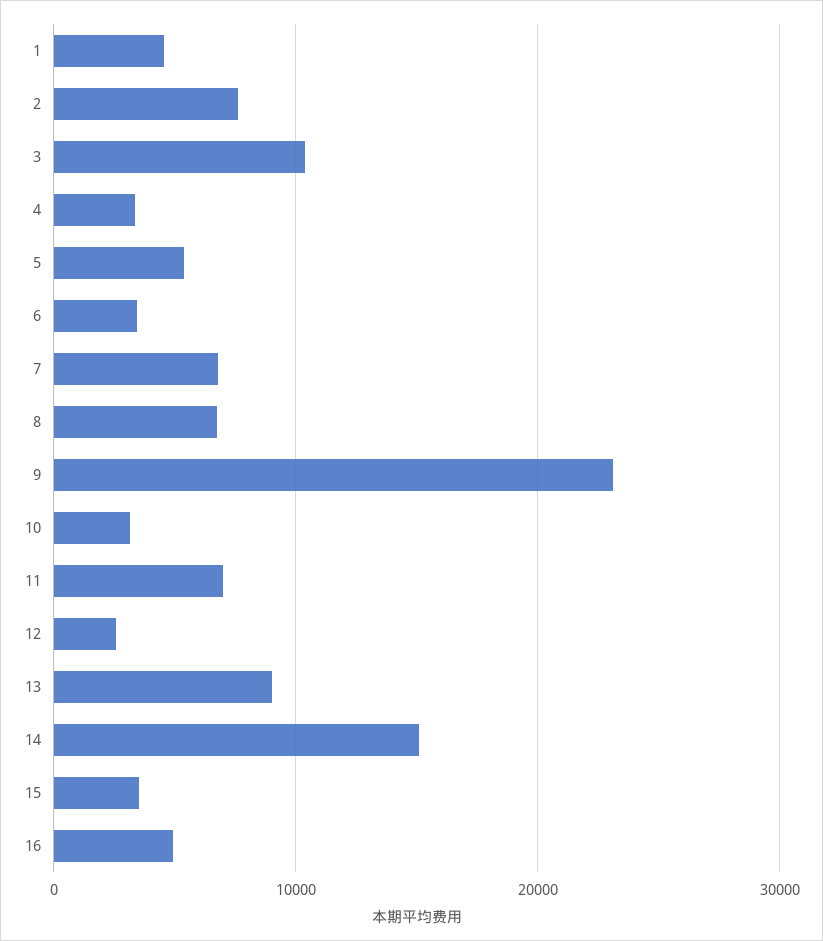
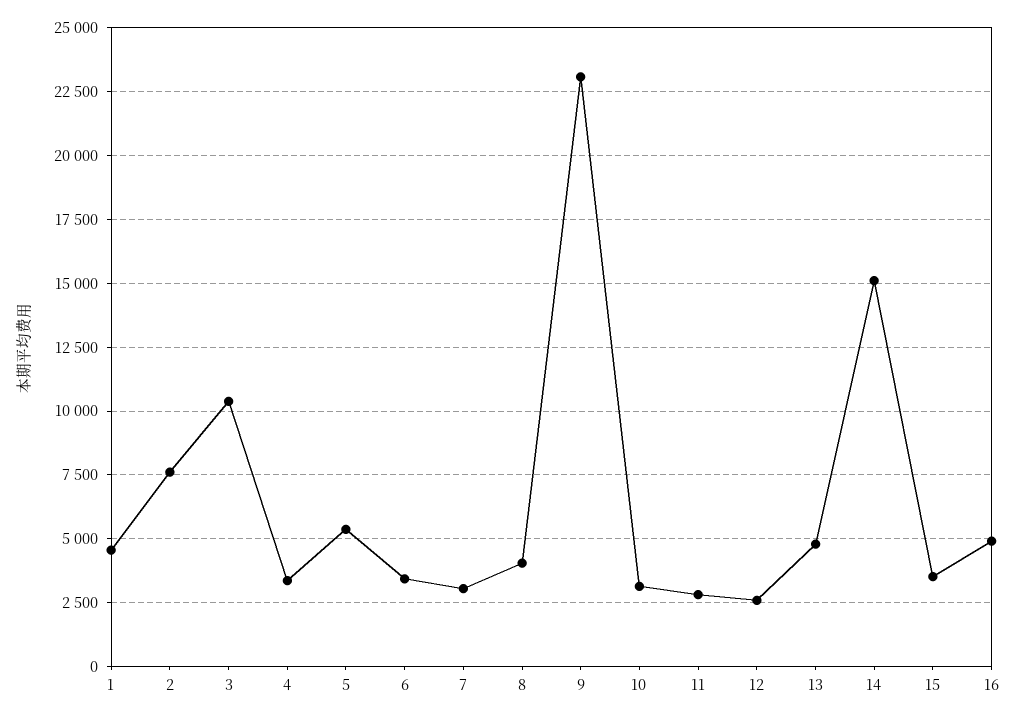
7: 7000 -> 3000
8: 7000 -> 4000
11: 7000 -> 2750
13: 9000 -> 4750

